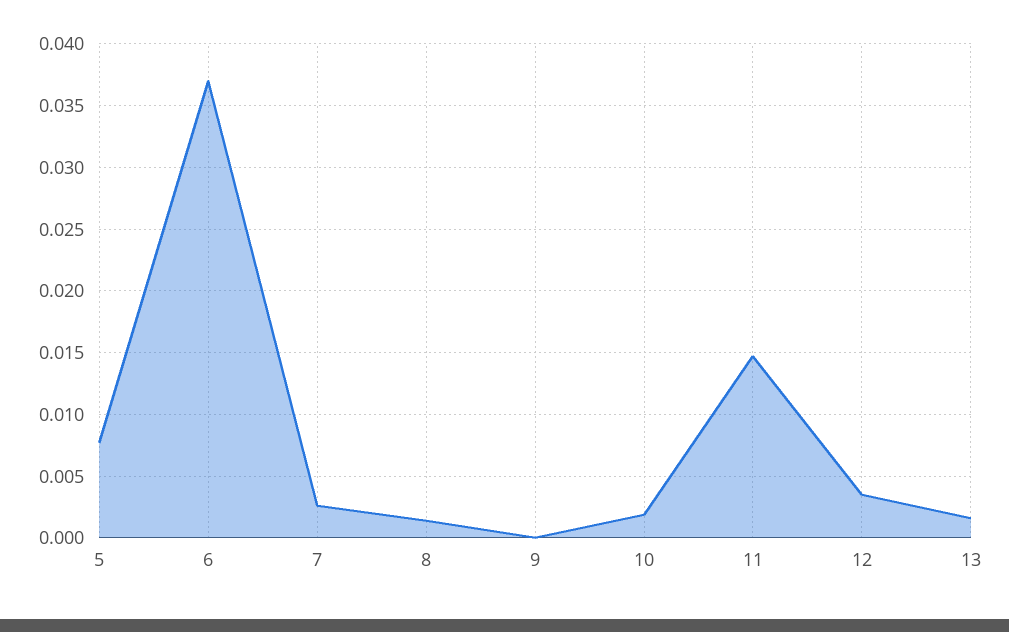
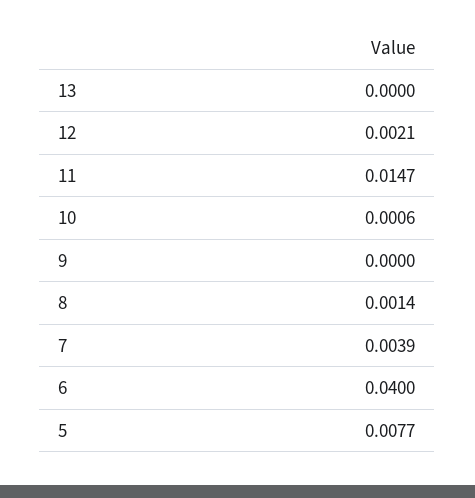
6: 0.037 -> 0.04
7: 0.0025 -> 0.0039
10: 0.002 -> 0.0006
12: 0.0035 -> 0.0021
13: 0.0015 -> 0

